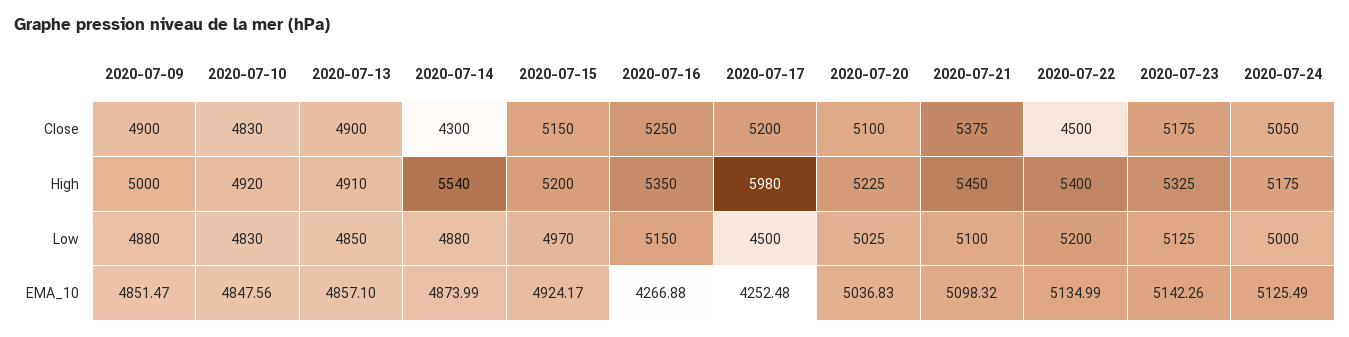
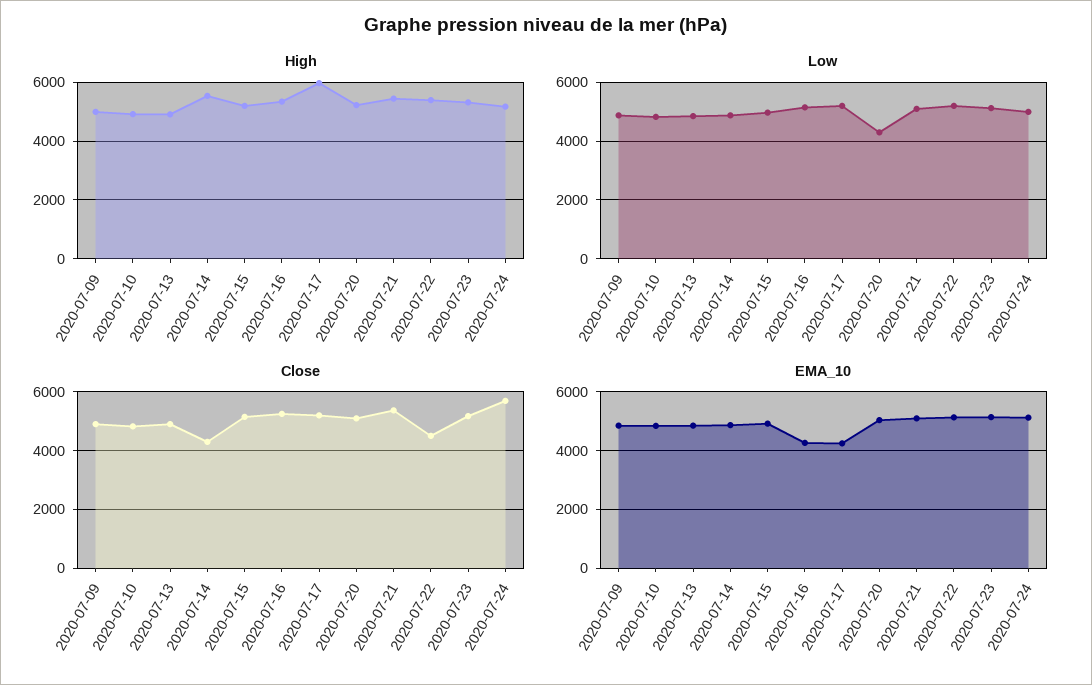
Close, 2020-07-24: 5050 -> 5750
Low, 2020-07-17: 4500 -> 5250
Low, 2020-07-20: 5025 -> 4250

